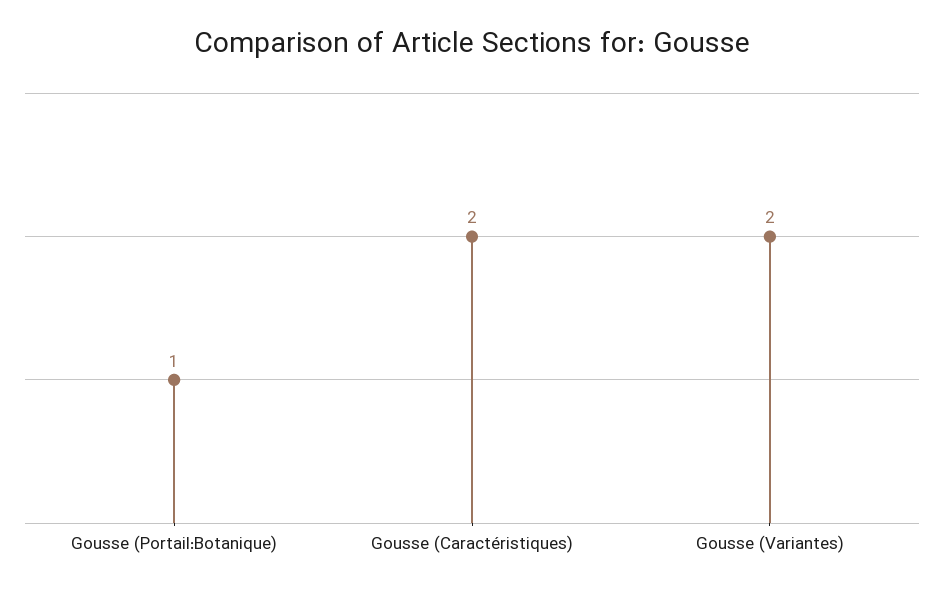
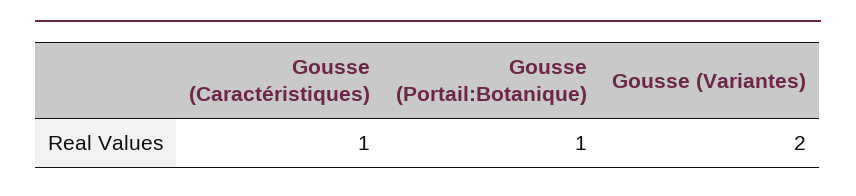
Gousse (Caractéristiques): 2 -> 1

